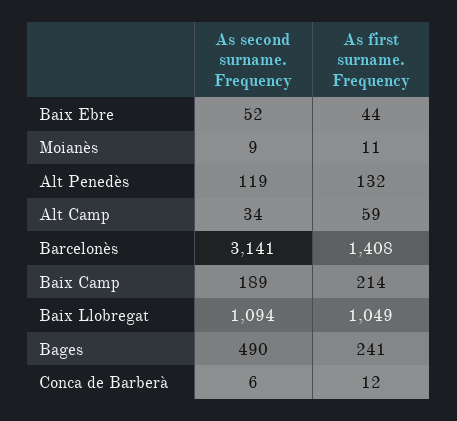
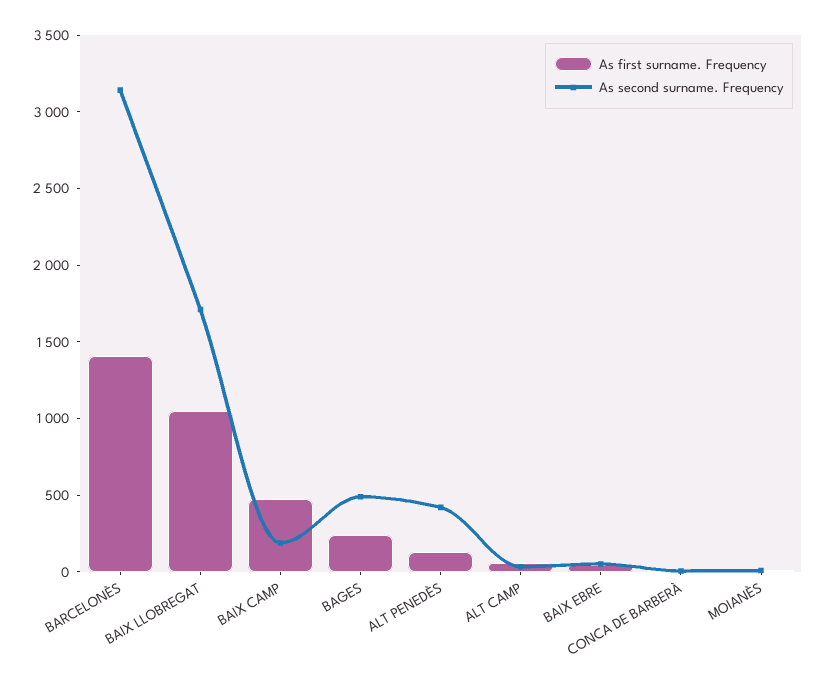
As second surname. Frequency, Alt Penedès: 119 -> 400
As first surname. Frequency, Baix Camp: 214 -> 500
As second surname. Frequency, Baix Llobregat: 1094 -> 1700

